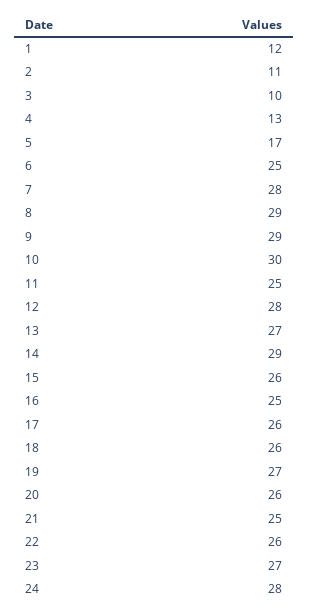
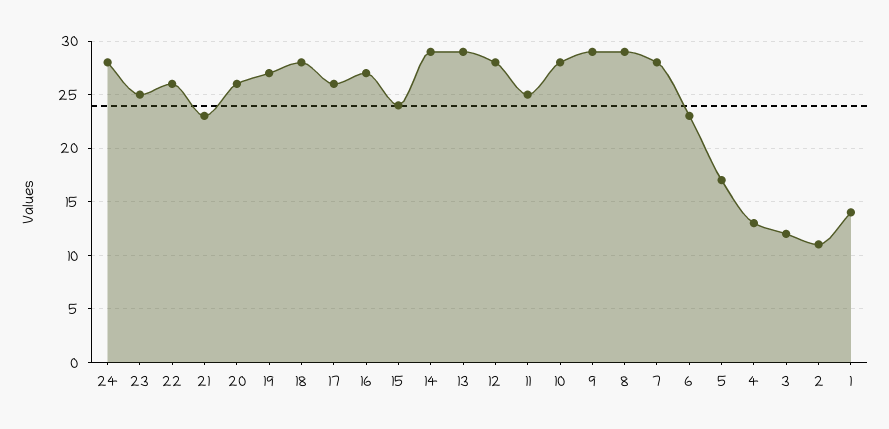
1: 12 -> 14
3: 10 -> 12
6: 25 -> 23
10: 30 -> 28
13: 27 -> 29
15: 26 -> 24
16: 25 -> 27
18: 26 -> 28
21: 25 -> 23
23: 27 -> 25

